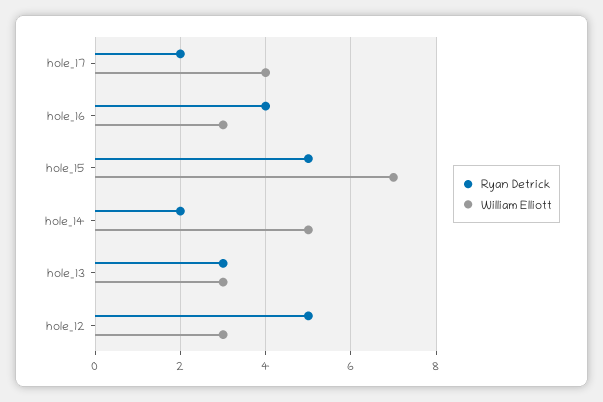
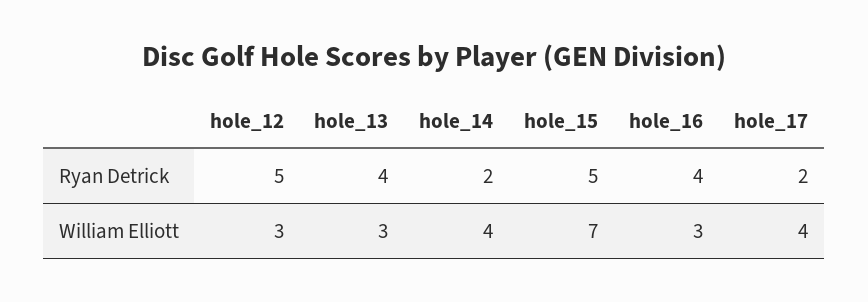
William Elliott, hole_14: 5 -> 4
Ryan Detrick, hole_13: 3 -> 4

